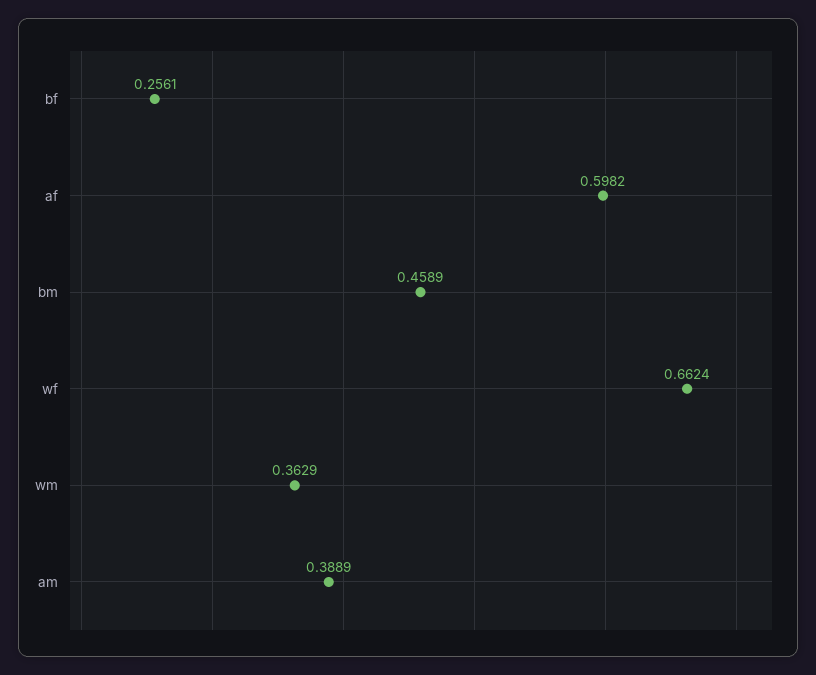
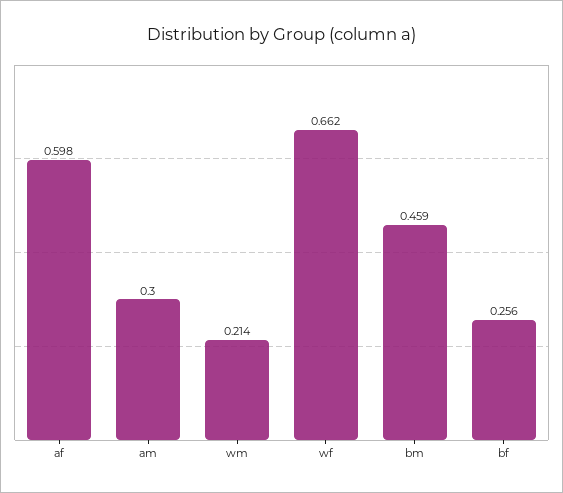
wm: 0.3629 -> 0.214
am: 0.3889 -> 0.3

